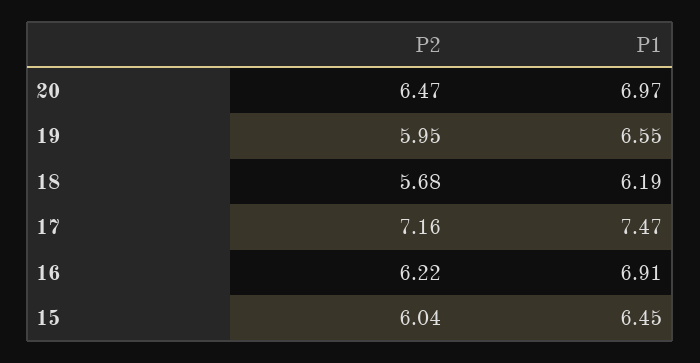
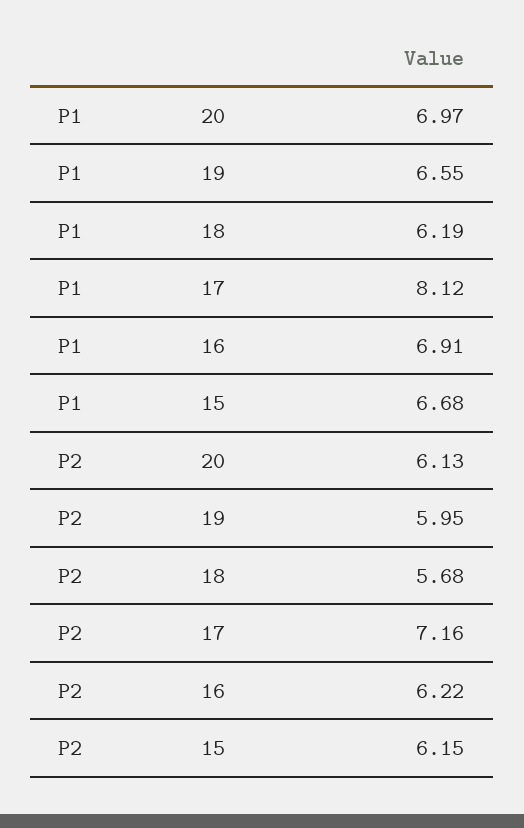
P2, 20: 6.47 -> 6.13
P1, 17: 7.47 -> 8.12
P2, 15: 6.04 -> 6.15
P1, 15: 6.45 -> 6.68

